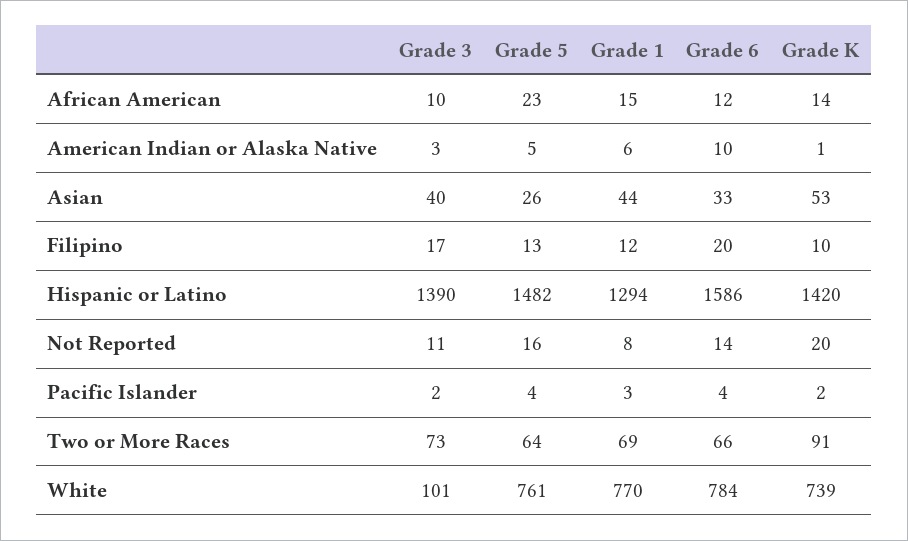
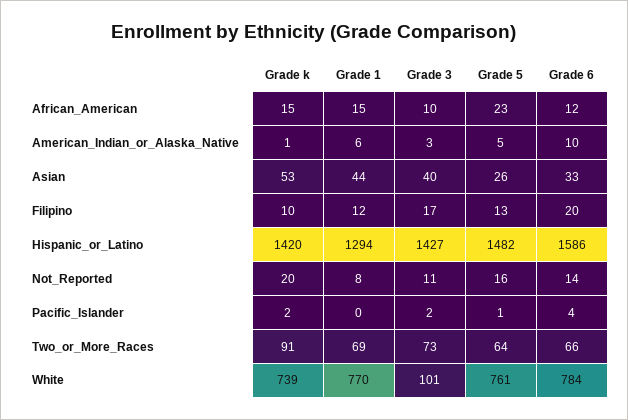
Grade K, African American: 14 -> 15
Grade 3, Hispanic or Latino: 1390 -> 1427
Grade 5, Pacific Islander: 4 -> 1
Grade 1, Pacific Islander: 3 -> 0

